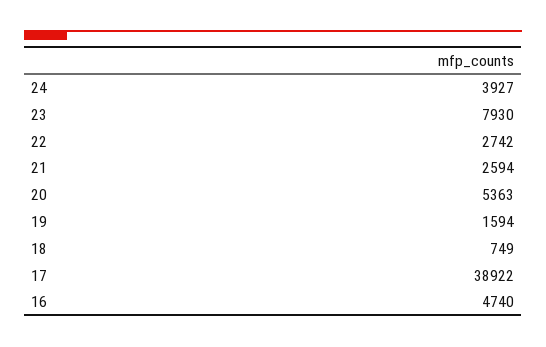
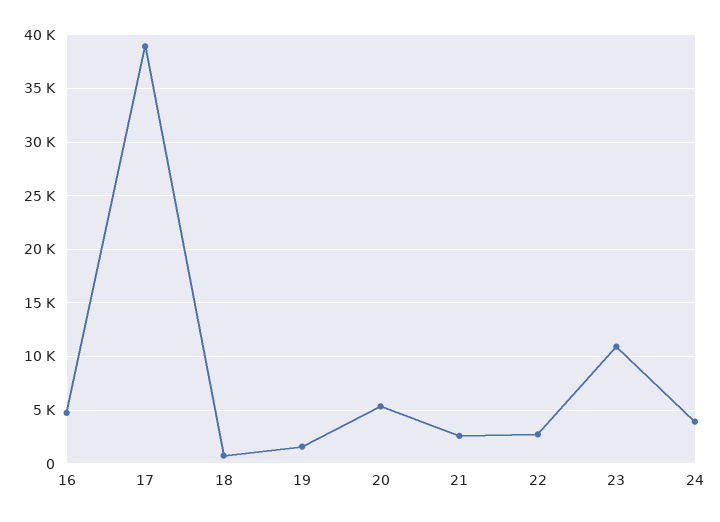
23: 7930 -> 11000

